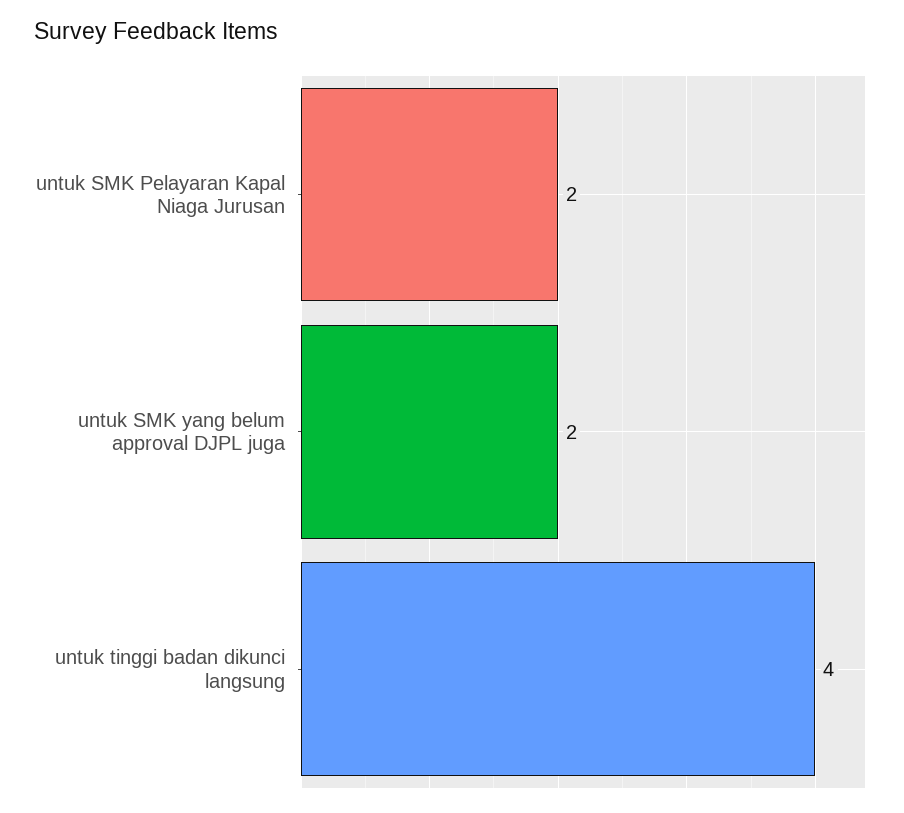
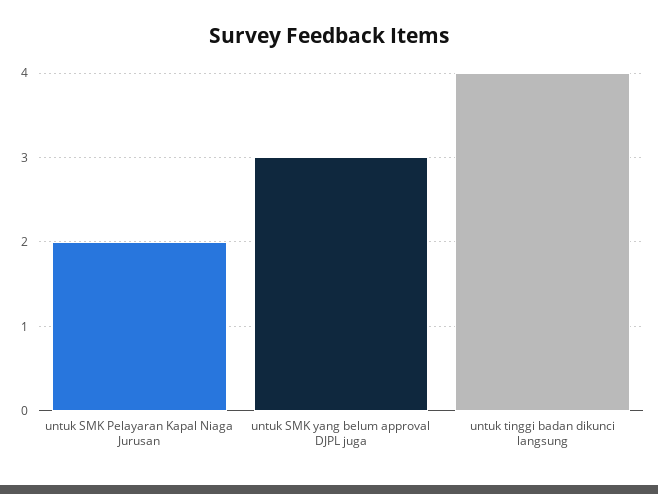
untuk SMK yang belum approval DJPL juga: 2 -> 3

